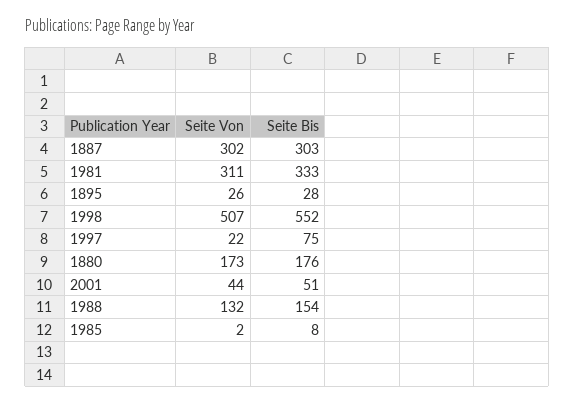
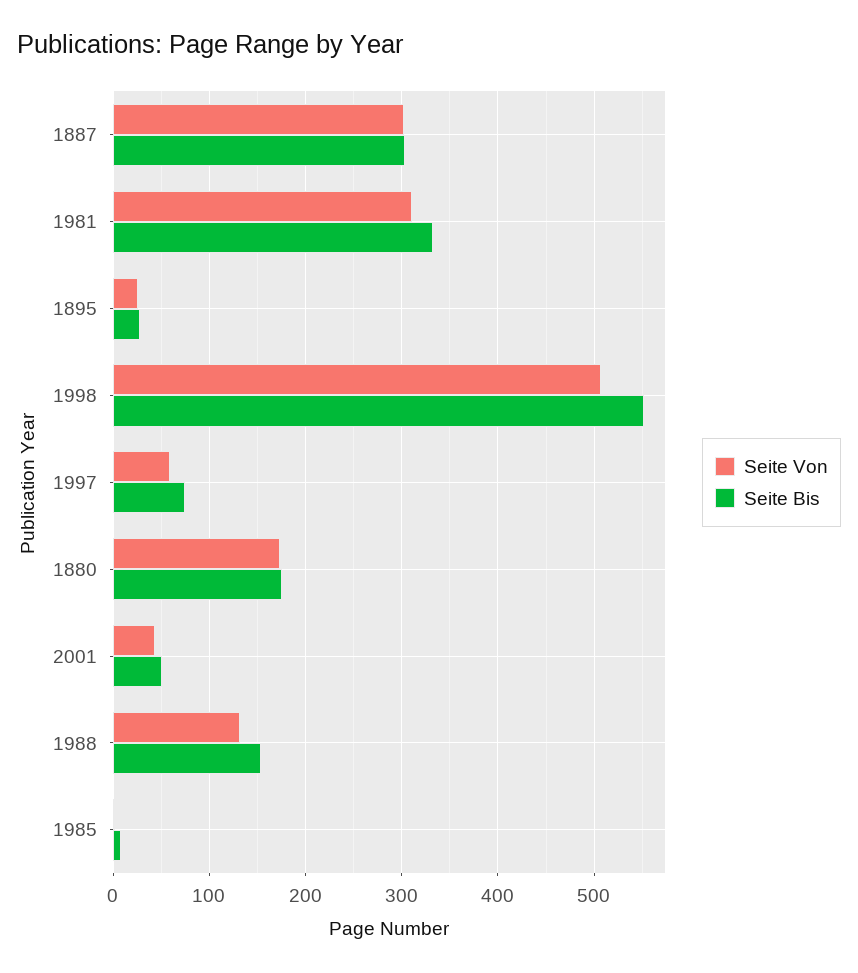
Seite Von, 1997: 22 -> 60

